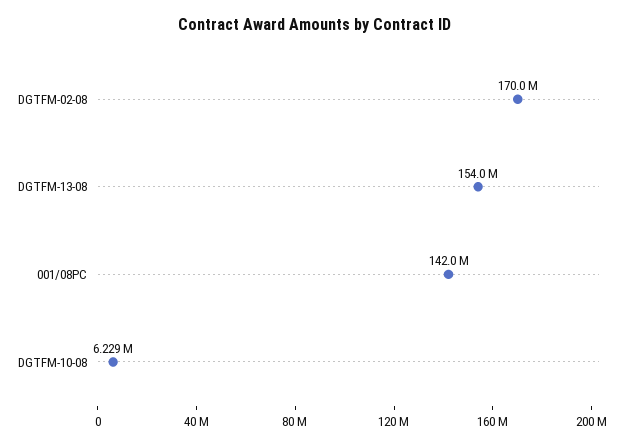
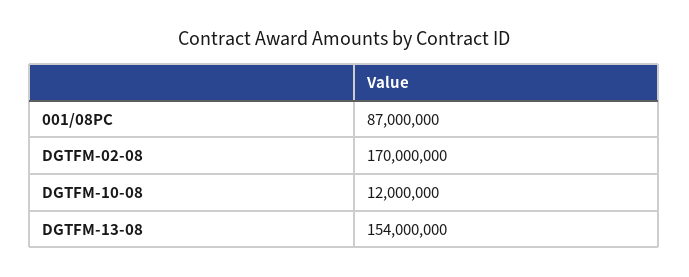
001/08PC: 142000000 -> 87000000
DGTFM-10-08: 6229000 -> 12000000

